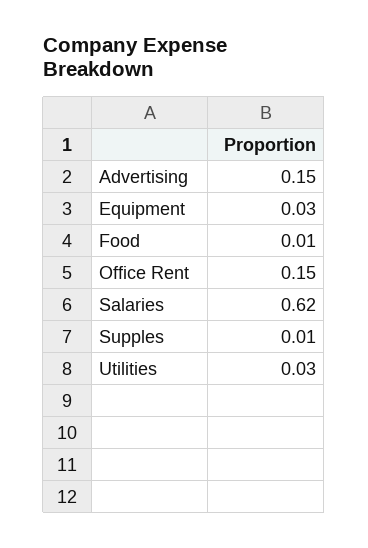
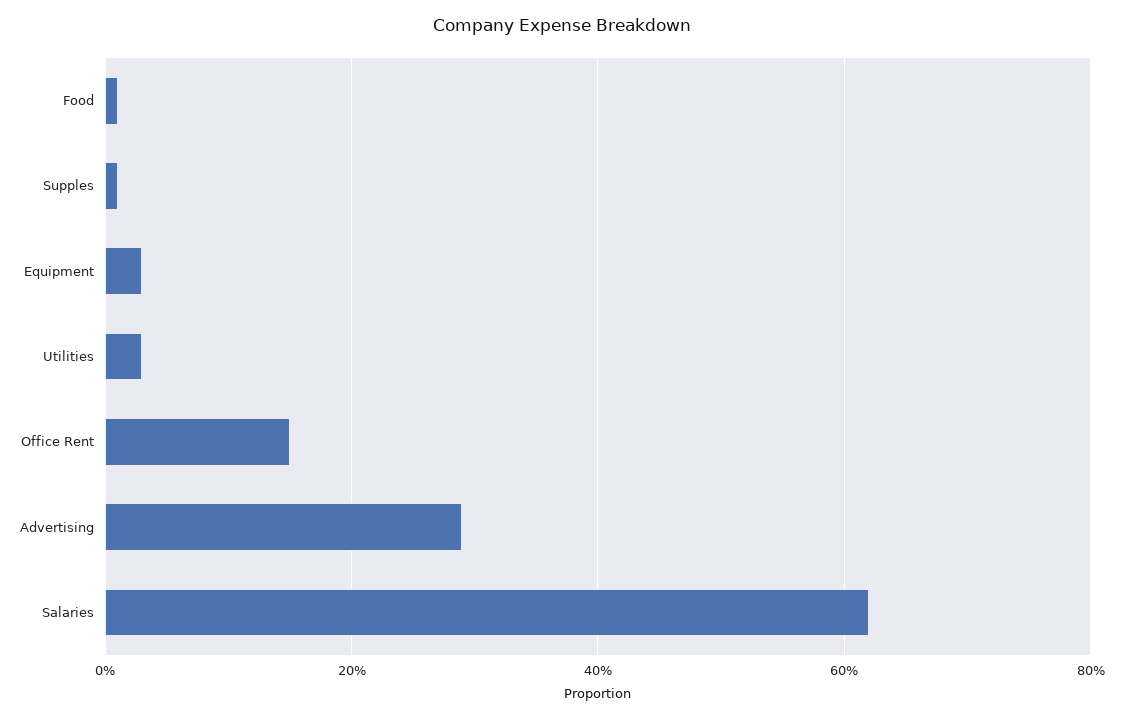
Advertising: 0.15 -> 0.3

